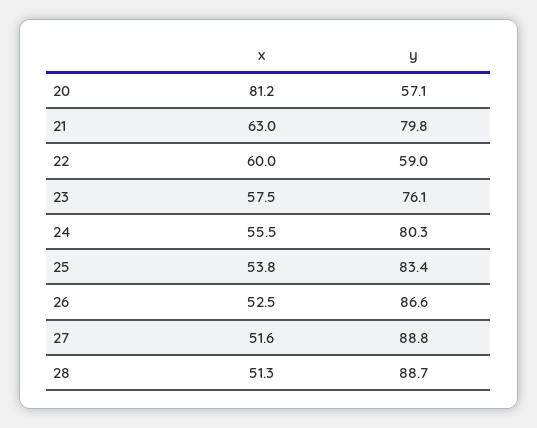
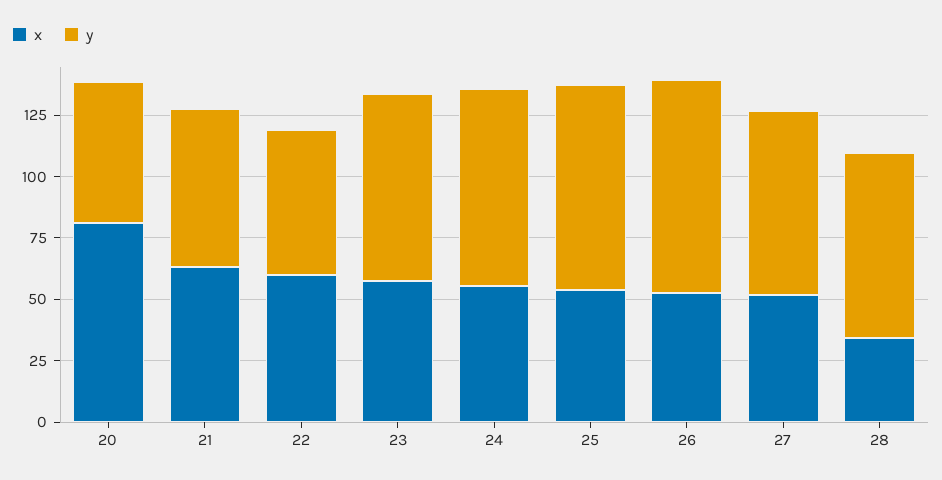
y, 21: 79.8 -> 65
y, 27: 88.8 -> 75
x, 28: 51.3 -> 35
y, 28: 88.7 -> 75

